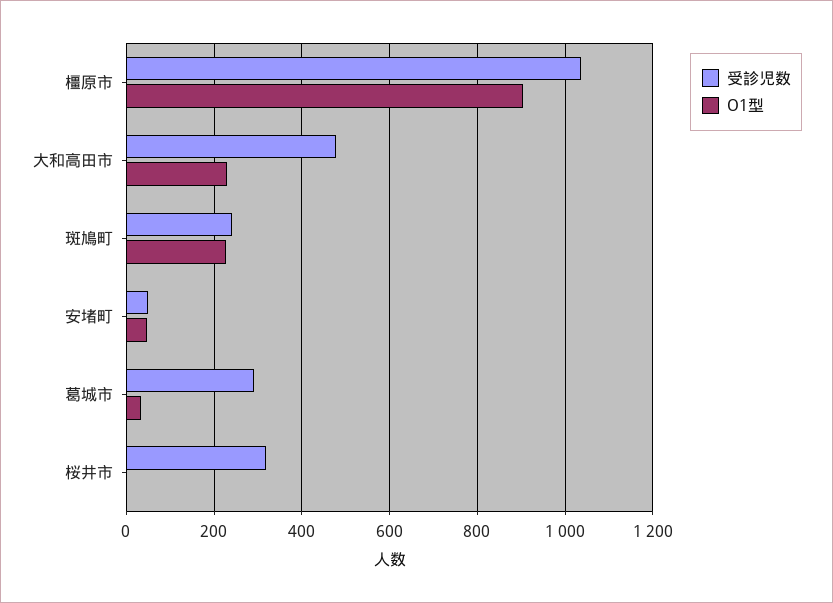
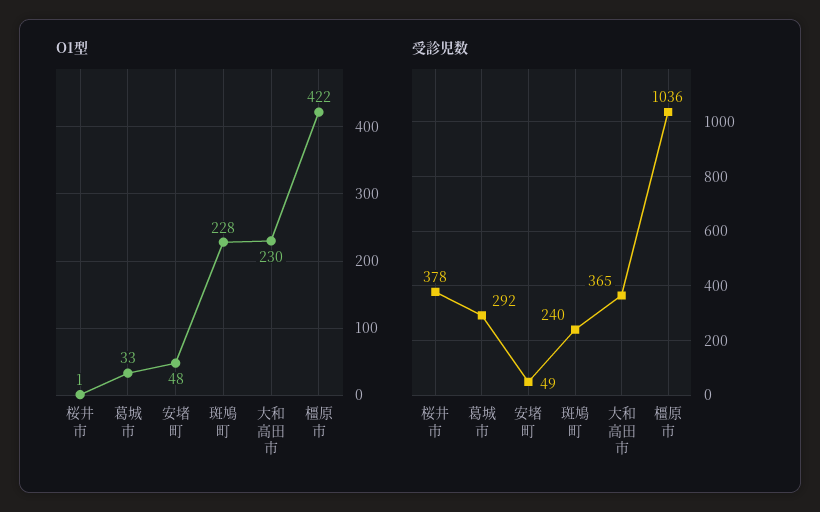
O1型, 橿原市: 900 -> 422
受診児数, 大和高田市: 480 -> 365
受診児数, 桜井市: 320 -> 378

